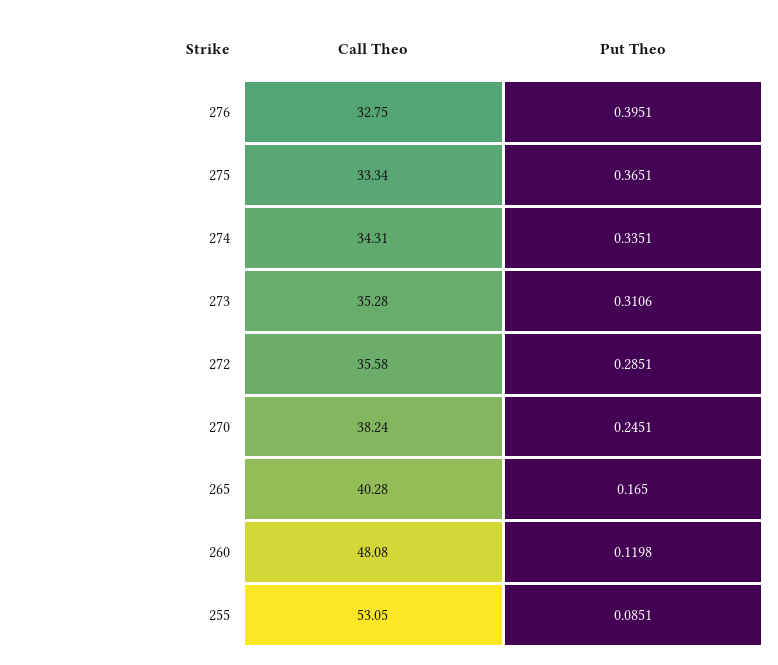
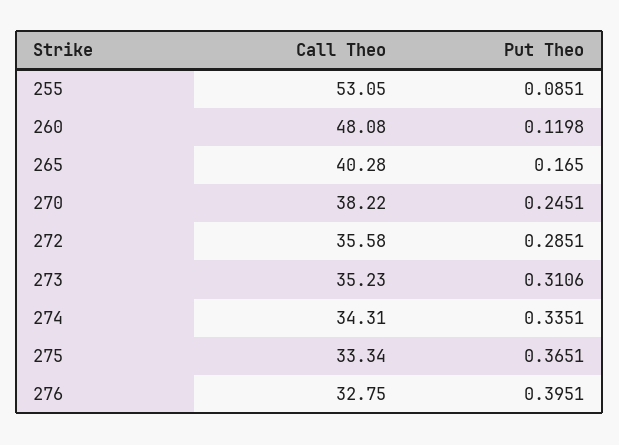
Call Theo, 273: 35.28 -> 35.23
Call Theo, 270: 38.24 -> 38.22

